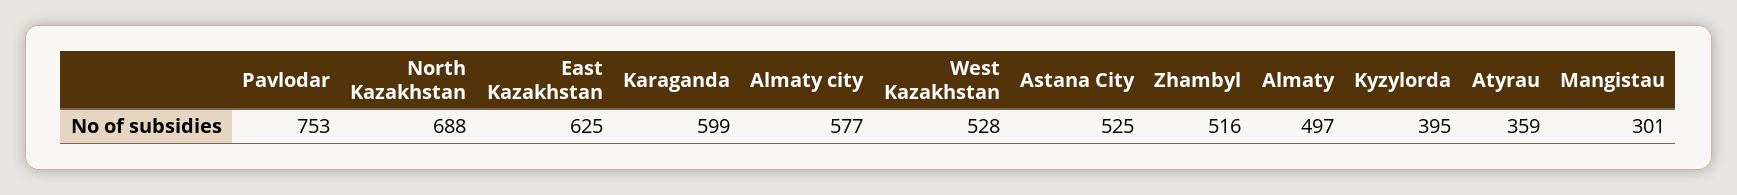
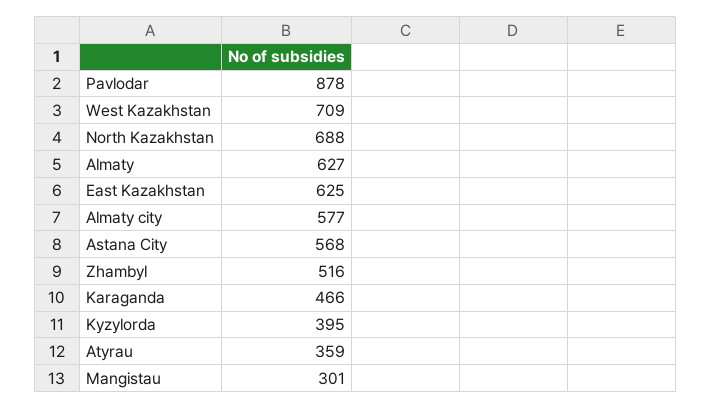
Pavlodar: 753 -> 878
Karaganda: 599 -> 466
West Kazakhstan: 528 -> 709
Astana City: 525 -> 568
Almaty: 497 -> 627

